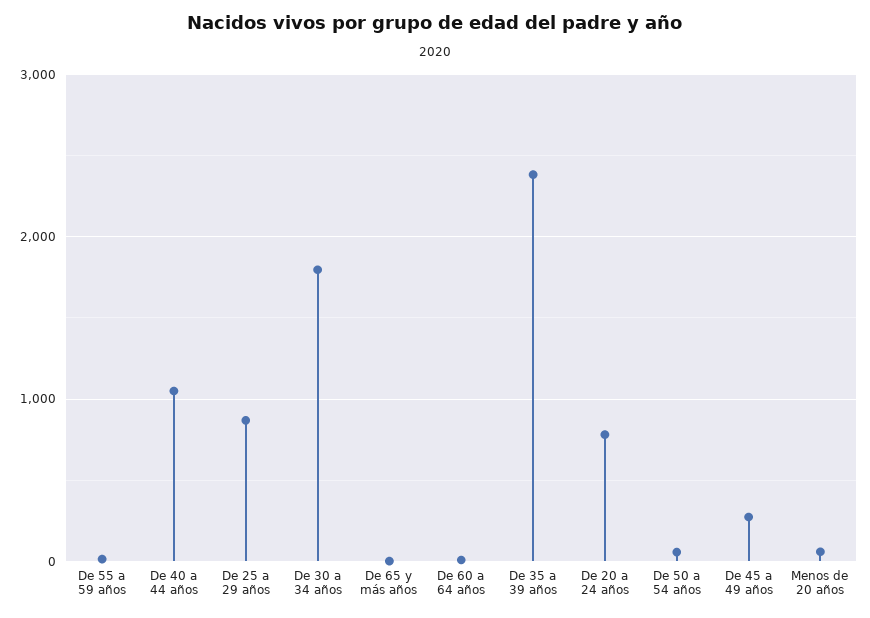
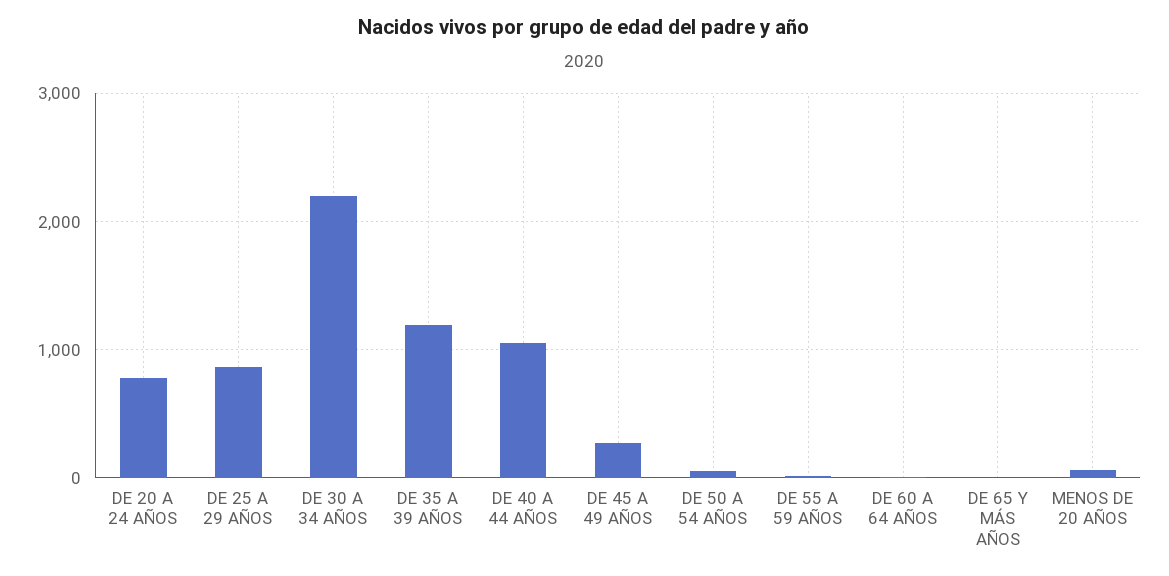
De 30 a 34 años: 1800 -> 2200
De 35 a 39 años: 2400 -> 1200

